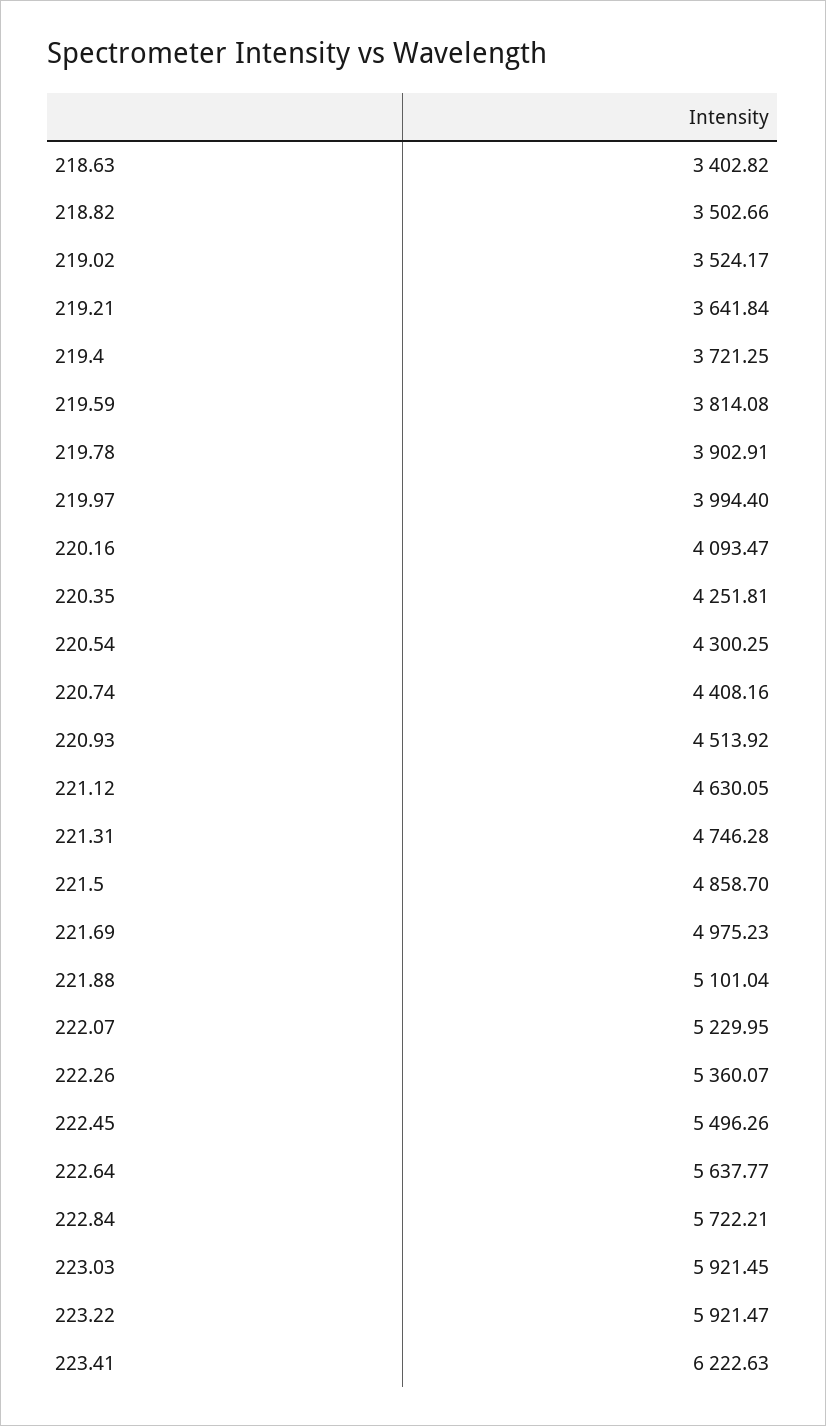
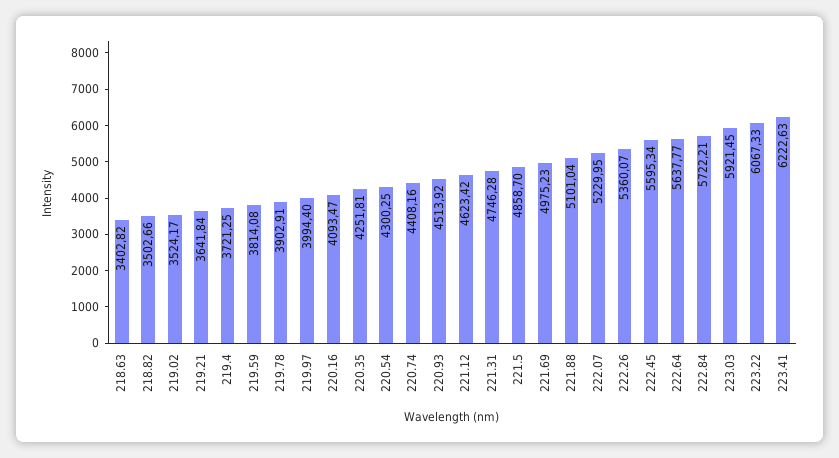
221.12: 4630.05 -> 4623.42
222.45: 5496.26 -> 5595.34
223.22: 5921.47 -> 6067.33

